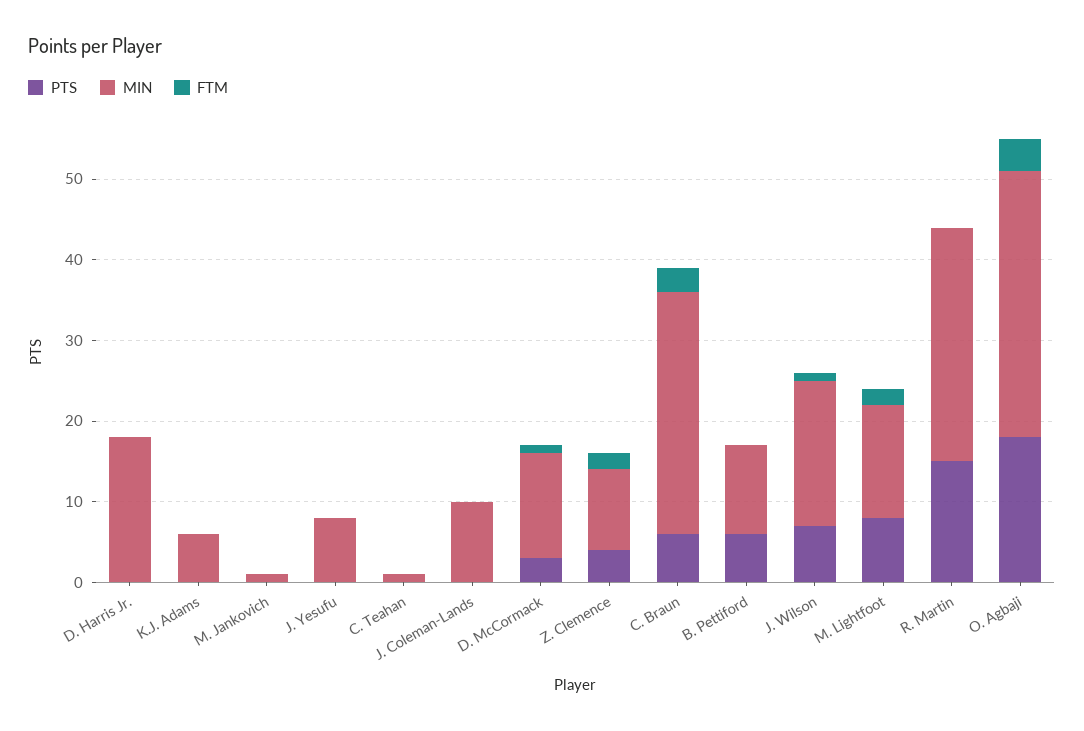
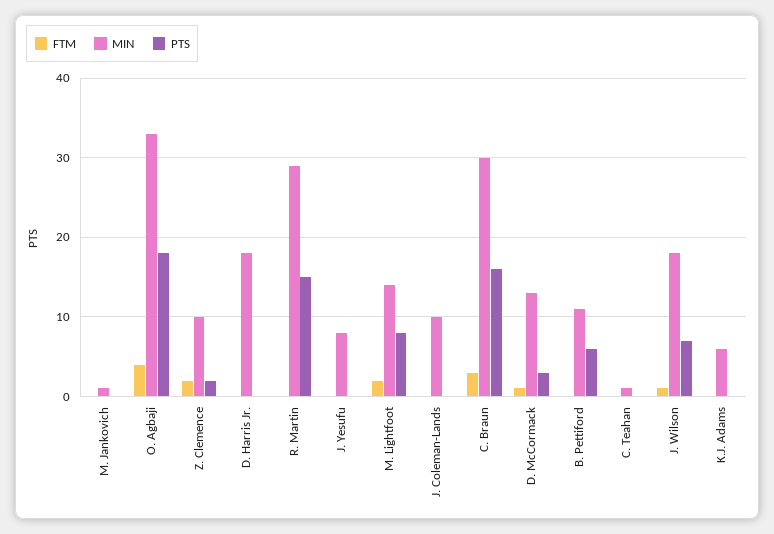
PTS, Z. Clemence: 4 -> 2
PTS, C. Braun: 6 -> 16

